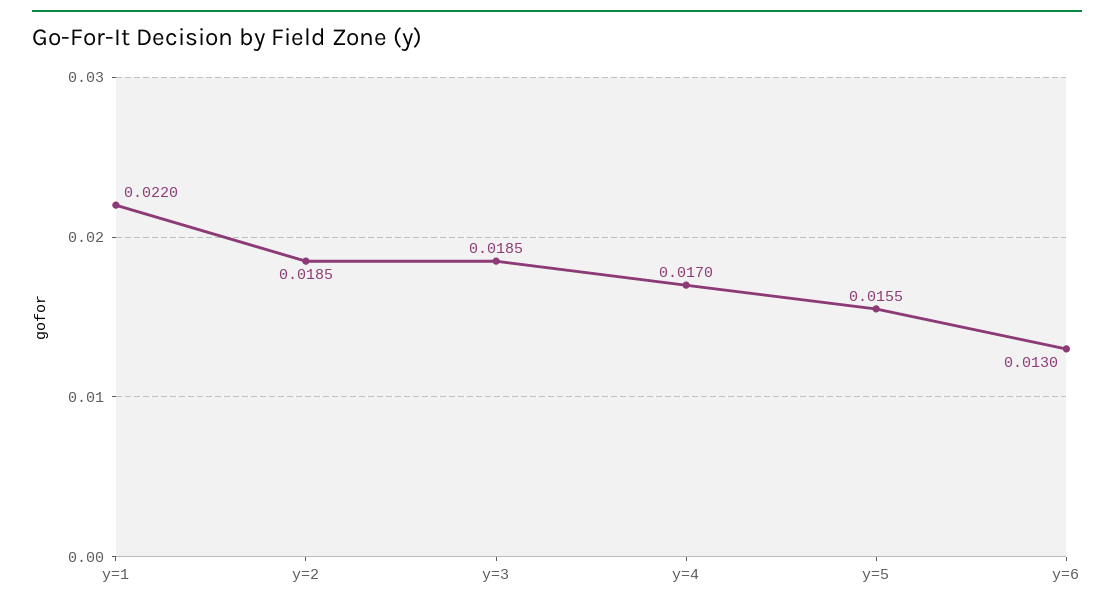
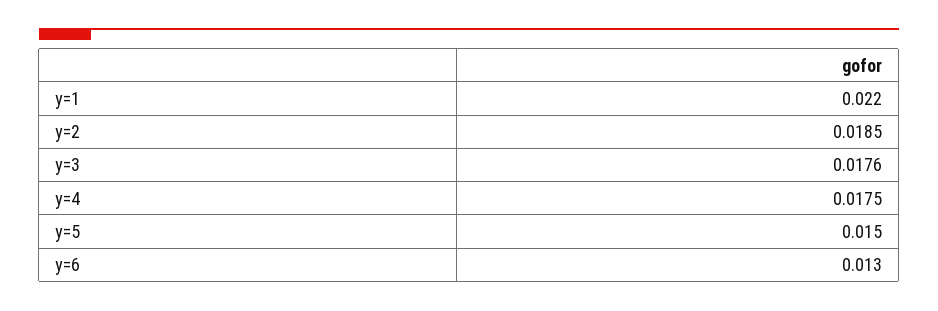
y=3: 0.0185 -> 0.0176
y=4: 0.017 -> 0.0175
y=5: 0.0155 -> 0.015

